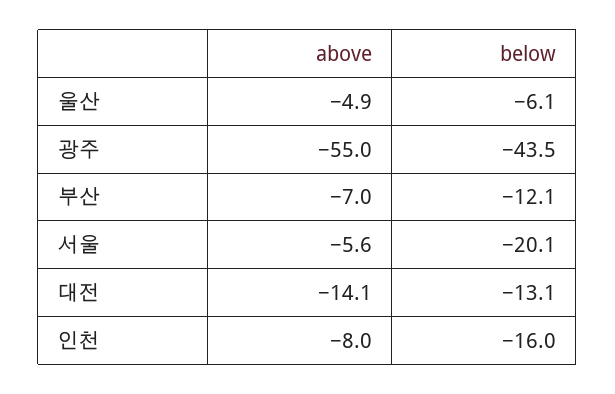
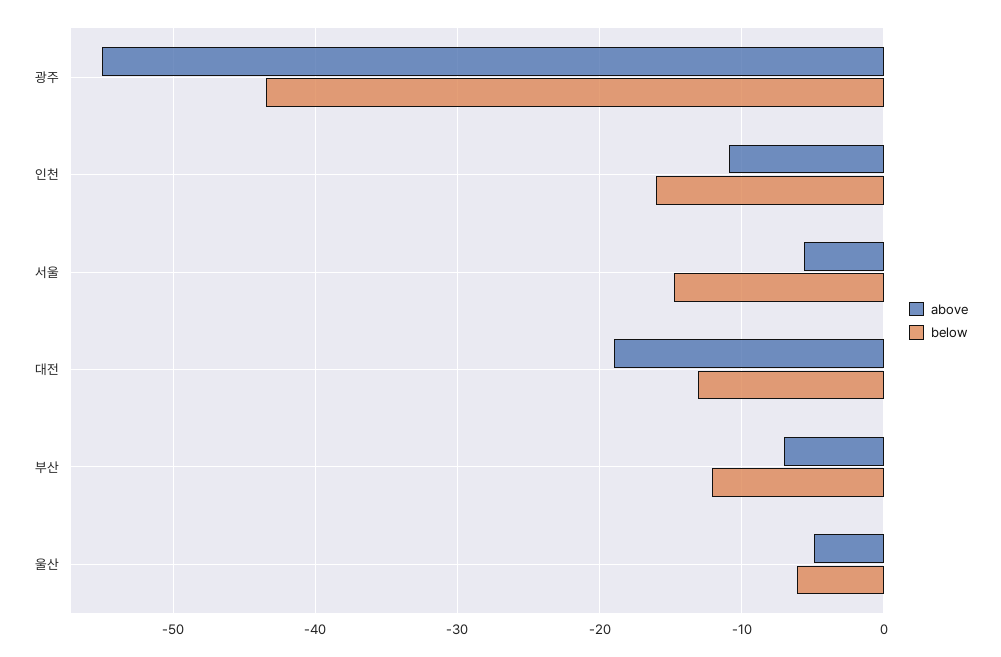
below, 서울: -20.1 -> -15
above, 대전: -14.1 -> -19
above, 인천: -8 -> -11

